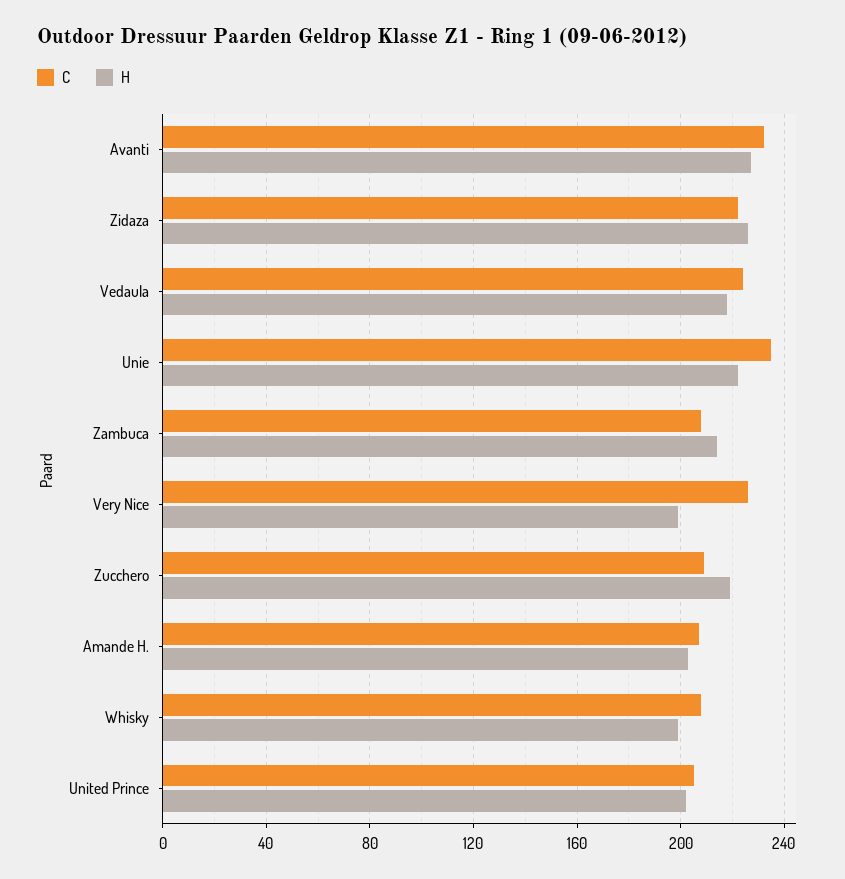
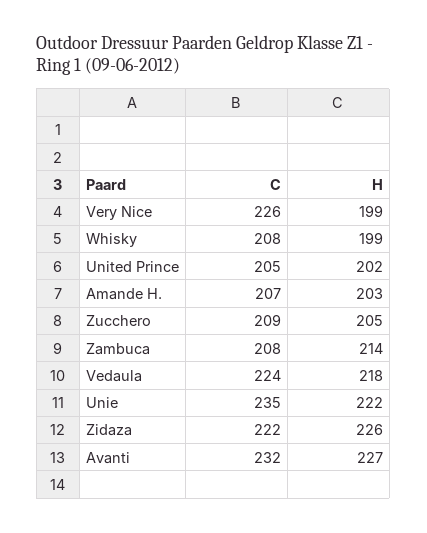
H, Zucchero: 220 -> 205

